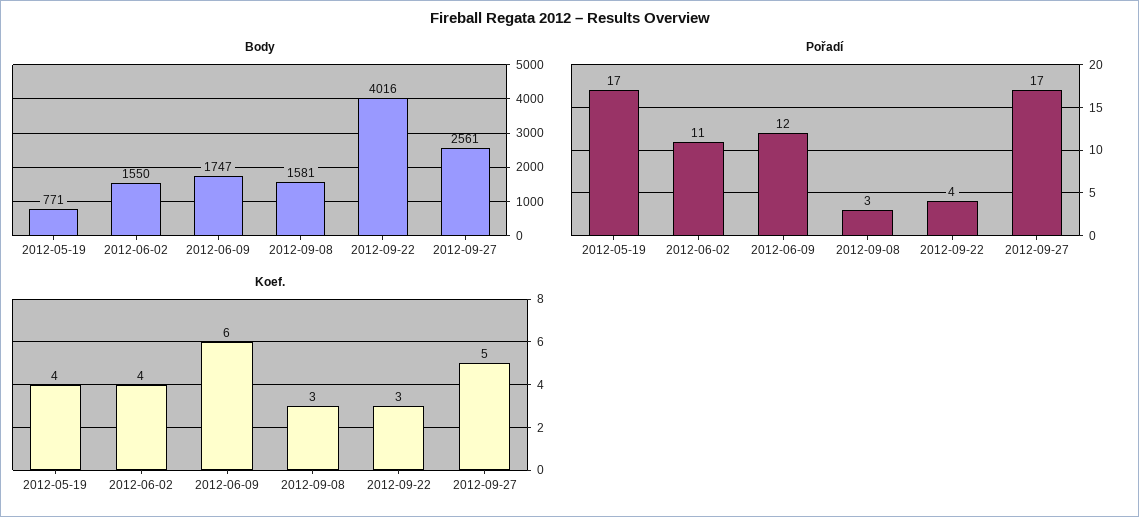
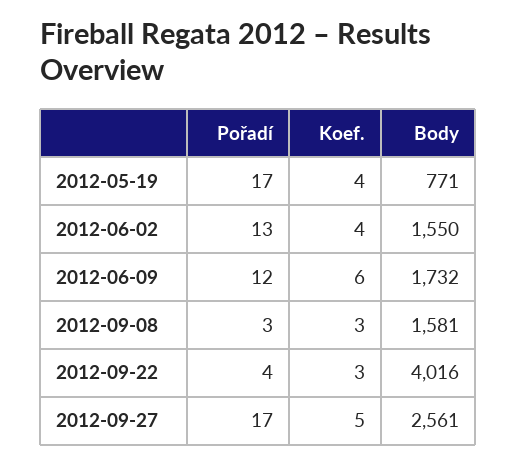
Body, 2012-06-09: 1747 -> 1732
Pořadí, 2012-06-02: 11 -> 13

